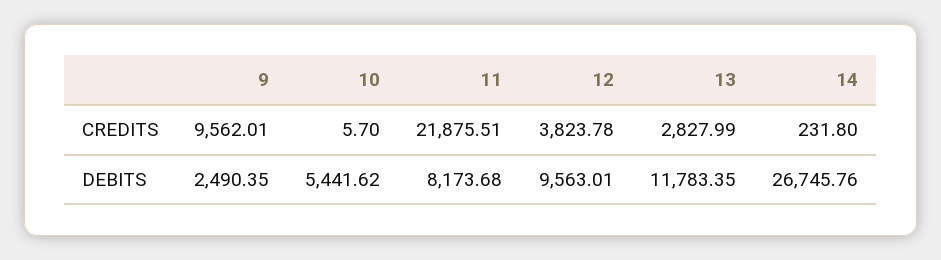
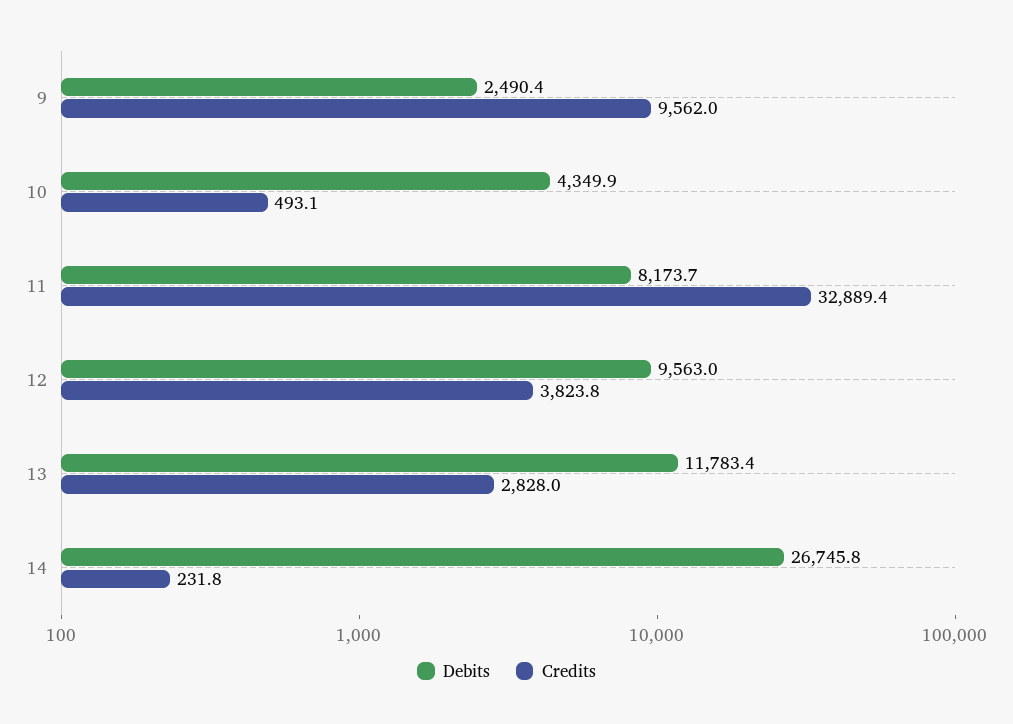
CREDITS, 10: 5.7 -> 493.1
CREDITS, 11: 21875.51 -> 32889.4
DEBITS, 10: 5441.62 -> 4349.9

